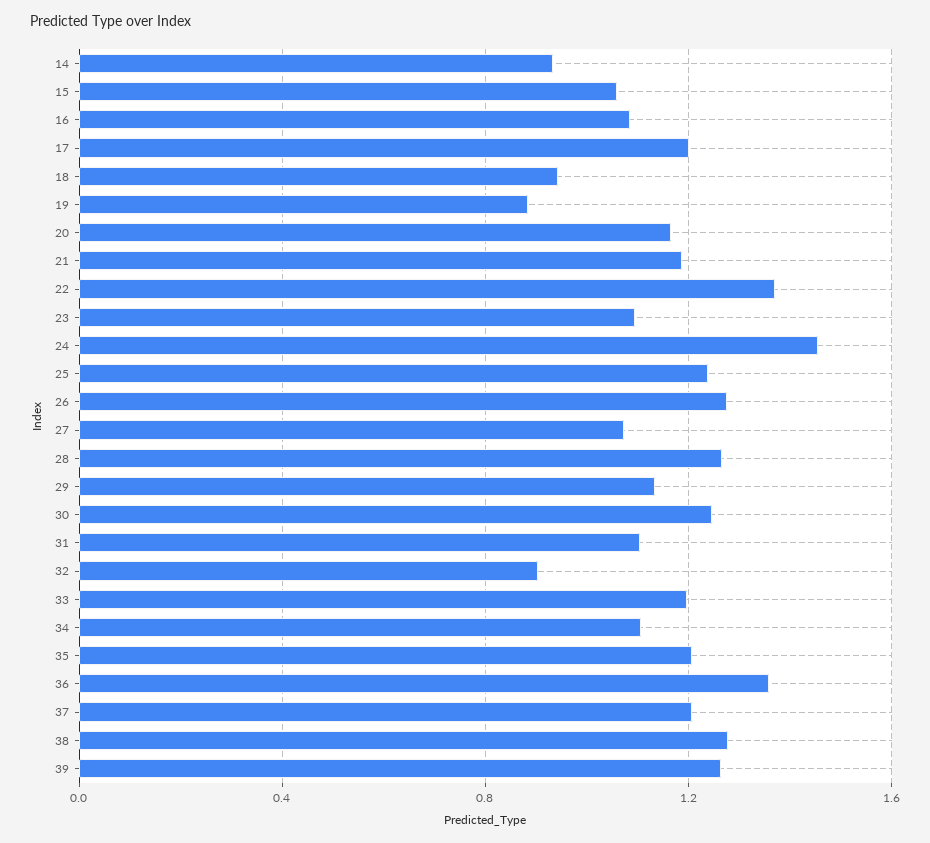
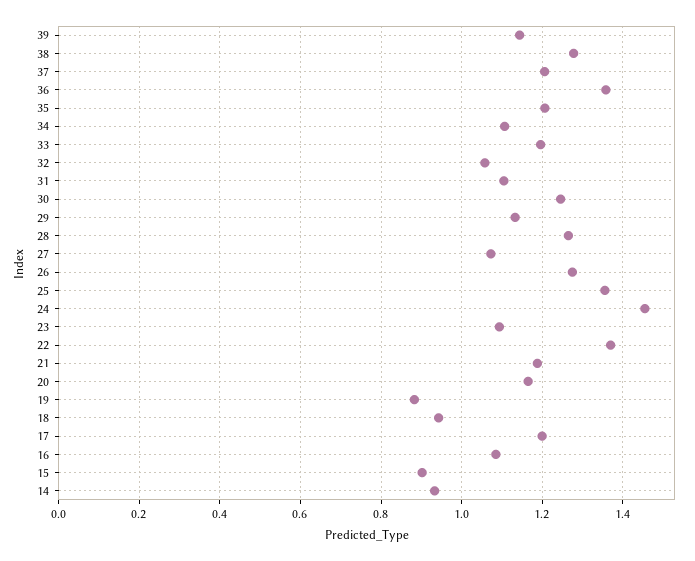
15: 1.05 -> 0.9
25: 1.25 -> 1.36
32: 0.9 -> 1.06
39: 1.25 -> 1.14

